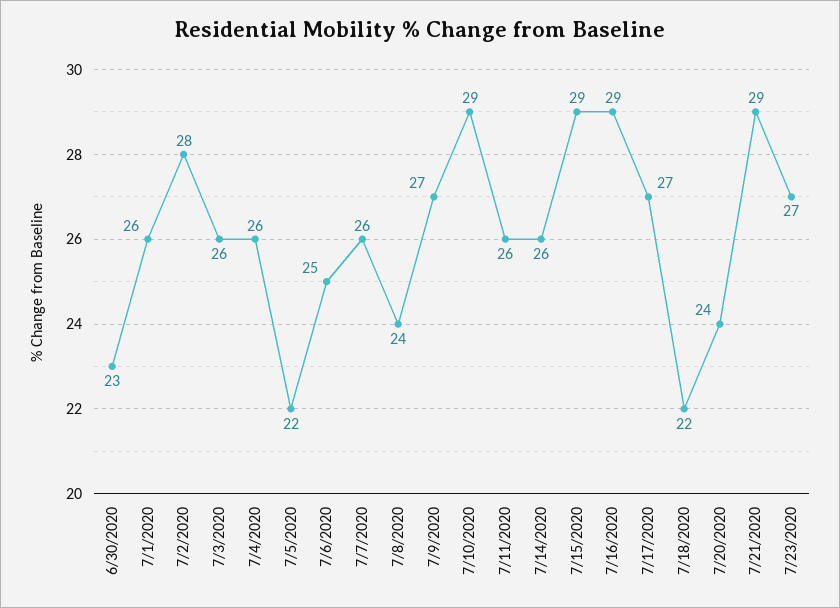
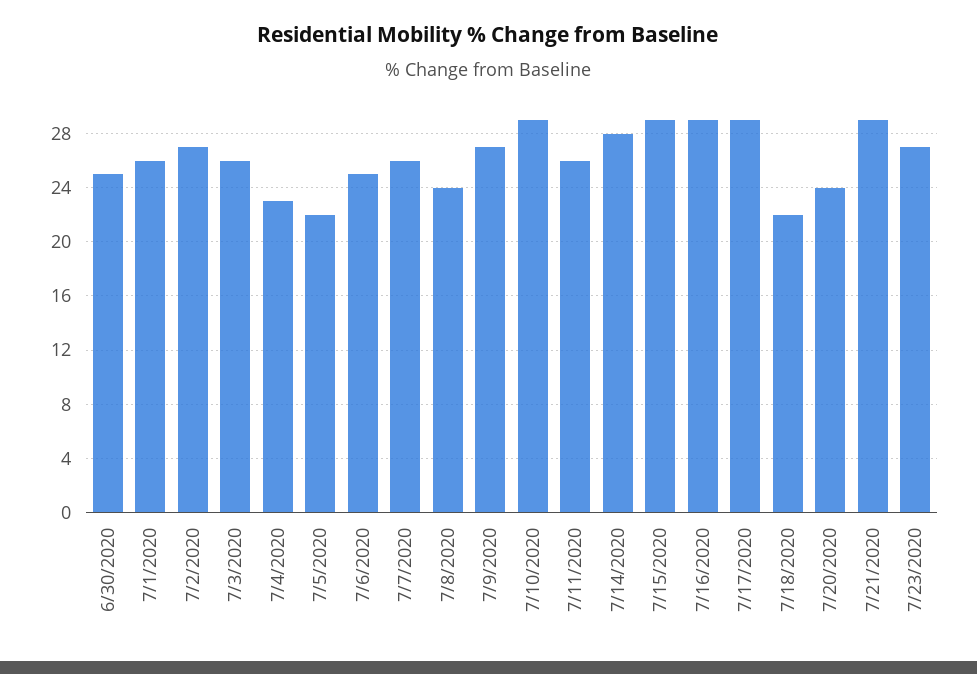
6/30/2020: 23 -> 25
7/2/2020: 28 -> 27
7/4/2020: 26 -> 23
7/14/2020: 26 -> 28
7/17/2020: 27 -> 29

